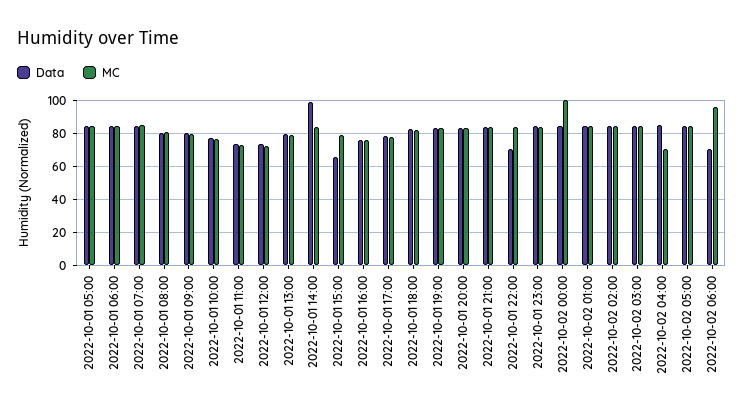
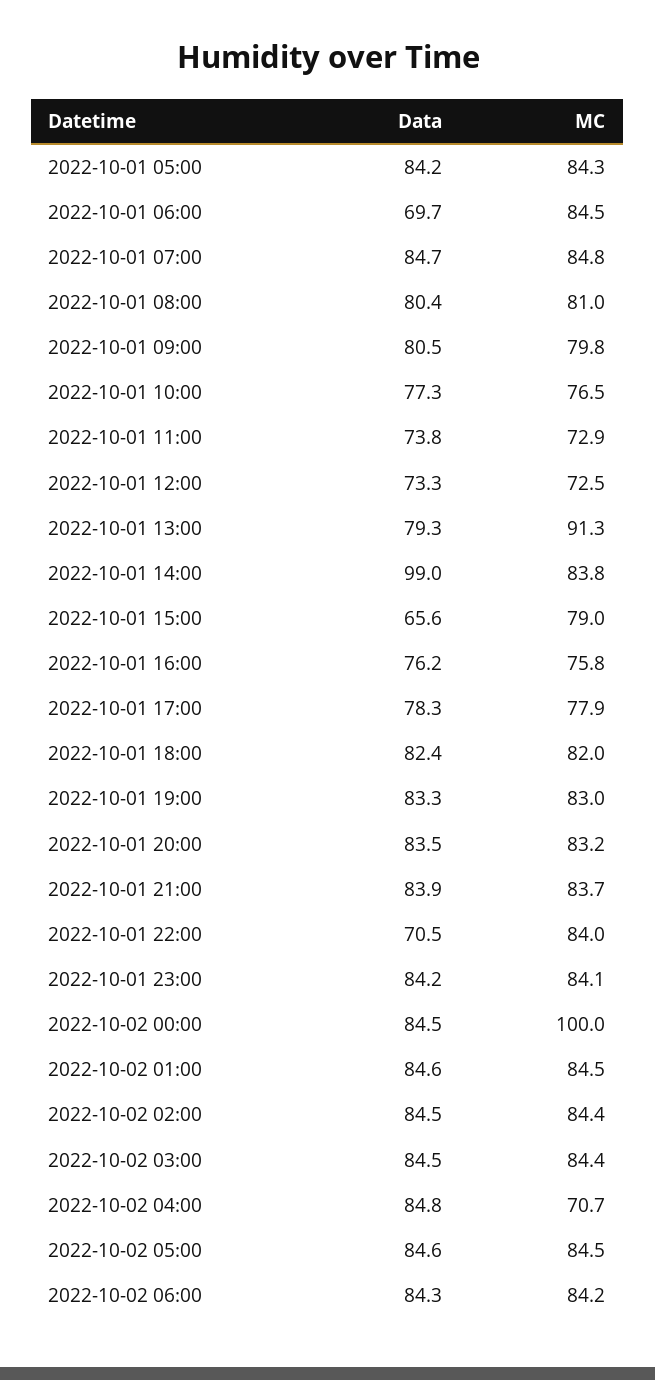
Data, 2022-10-01 06:00: 85 -> 69.7
MC, 2022-10-01 13:00: 80 -> 91.3
Data, 2022-10-02 06:00: 70 -> 84.3
MC, 2022-10-02 06:00: 95 -> 84.2

